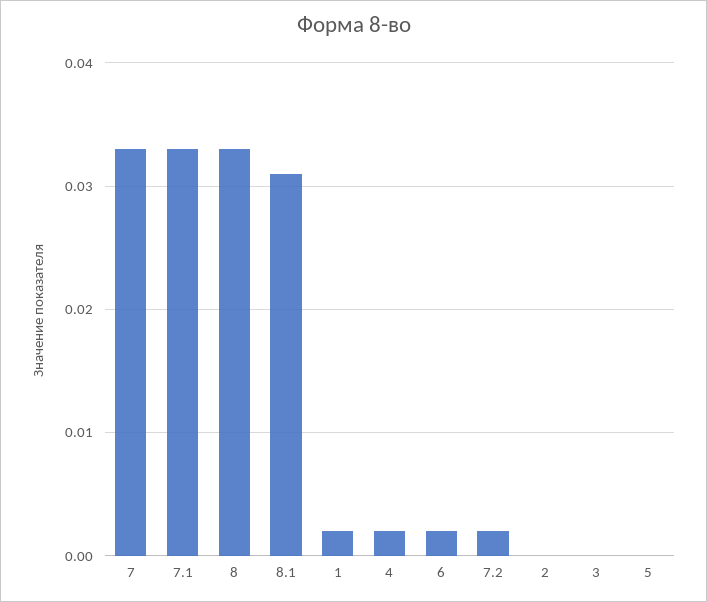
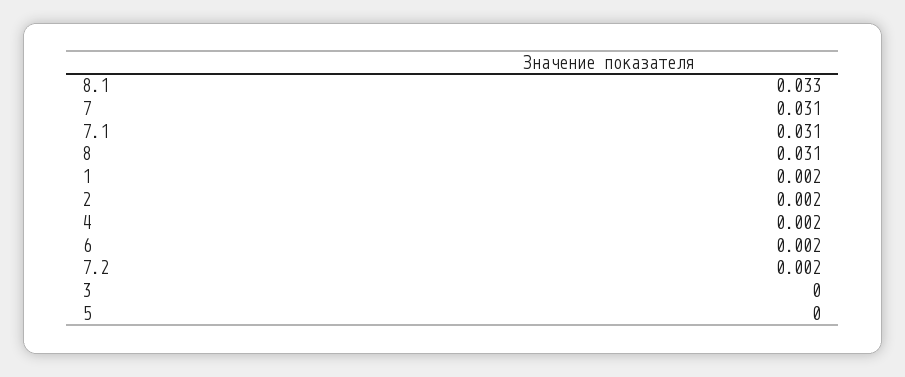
7: 0.033 -> 0.031
7.1: 0.033 -> 0.031
8: 0.033 -> 0.031
8.1: 0.031 -> 0.033
2: 0 -> 0.002

